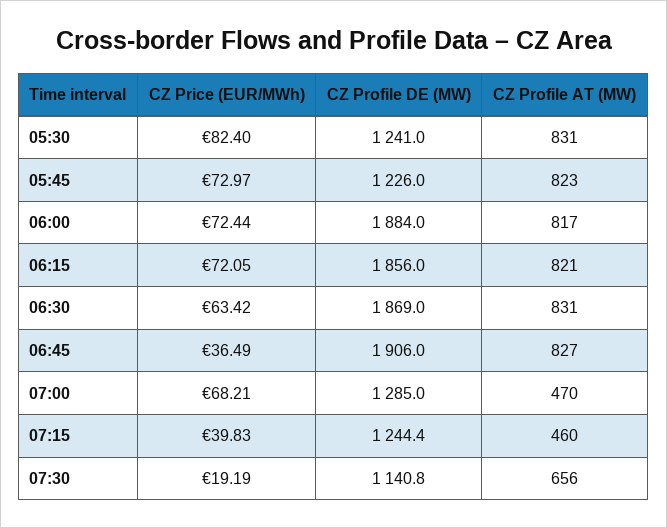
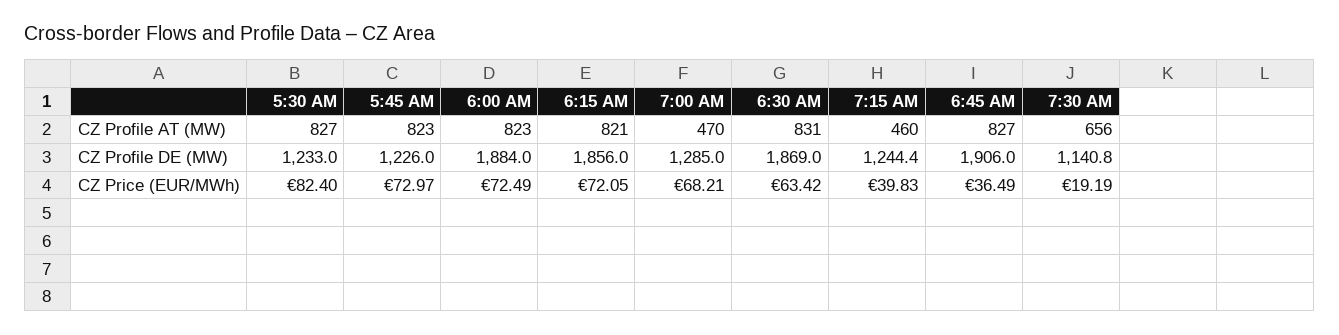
CZ Profile DE (MW), 05:30: 1241 -> 1233
CZ Profile AT (MW), 05:30: 831 -> 827
CZ Price (EUR/MWh), 06:00: 72.44 -> 72.49
CZ Profile AT (MW), 06:00: 817 -> 823

